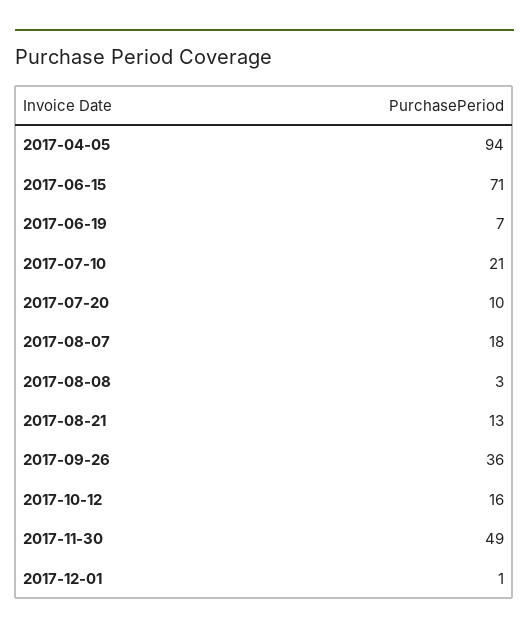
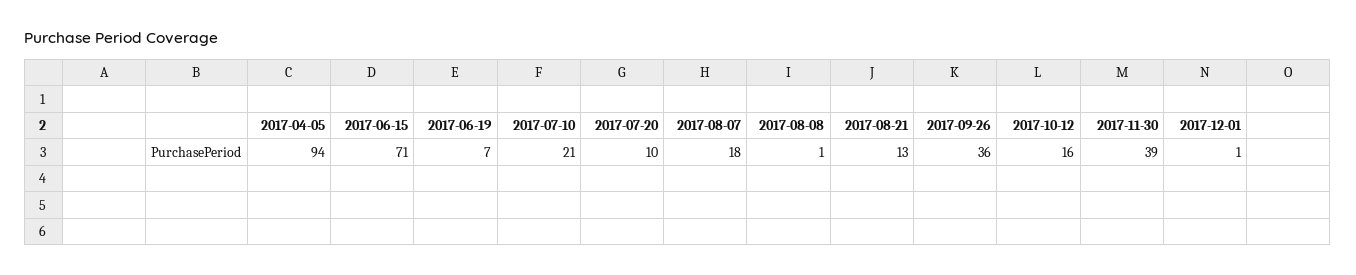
2017-08-08: 3 -> 1
2017-11-30: 49 -> 39

